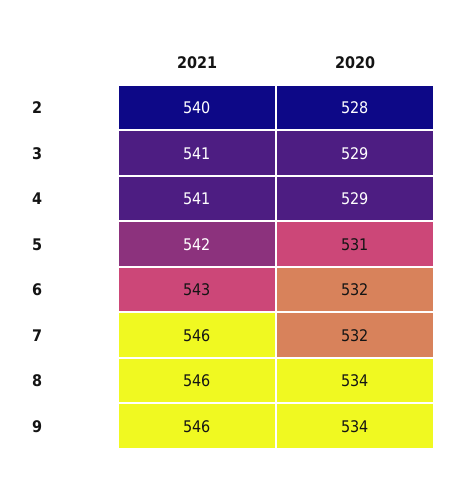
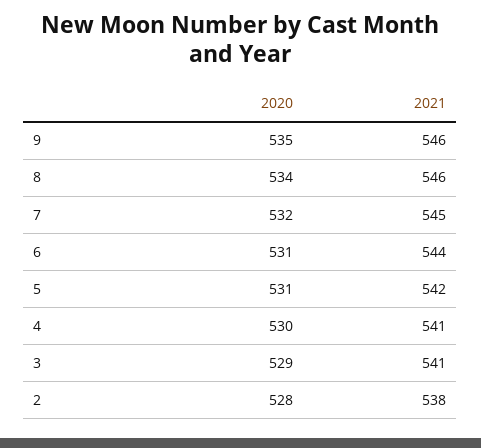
2021, 2: 540 -> 538
2020, 4: 529 -> 530
2021, 6: 543 -> 544
2020, 6: 532 -> 531
2021, 7: 546 -> 545
2020, 9: 534 -> 535

